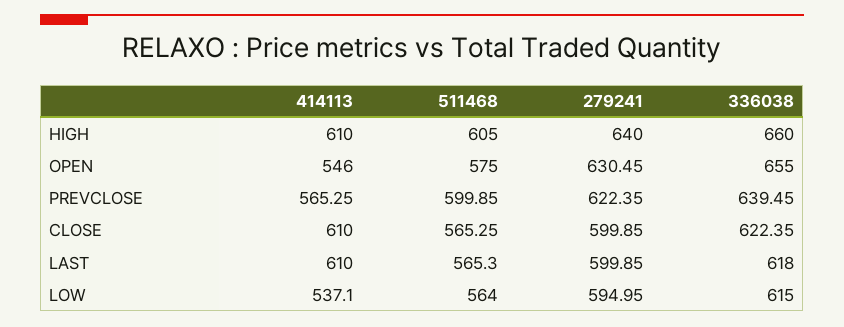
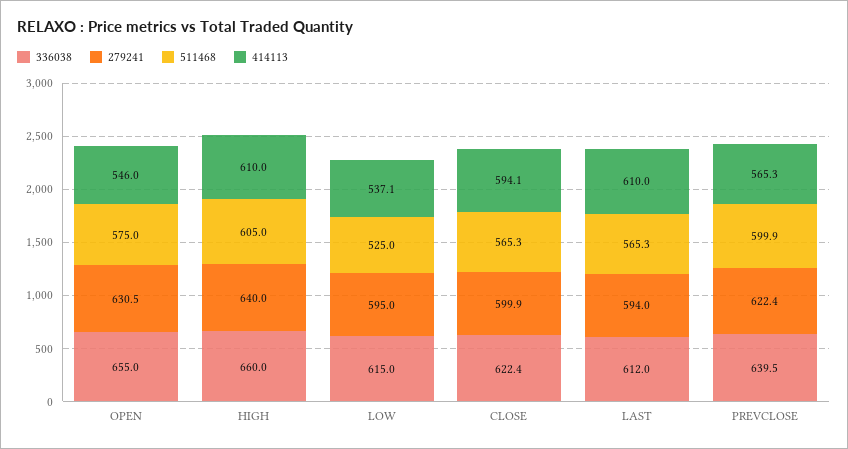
414113, CLOSE: 610 -> 594.1
279241, LAST: 599.85 -> 594
336038, LAST: 618 -> 612
511468, LOW: 564 -> 525

